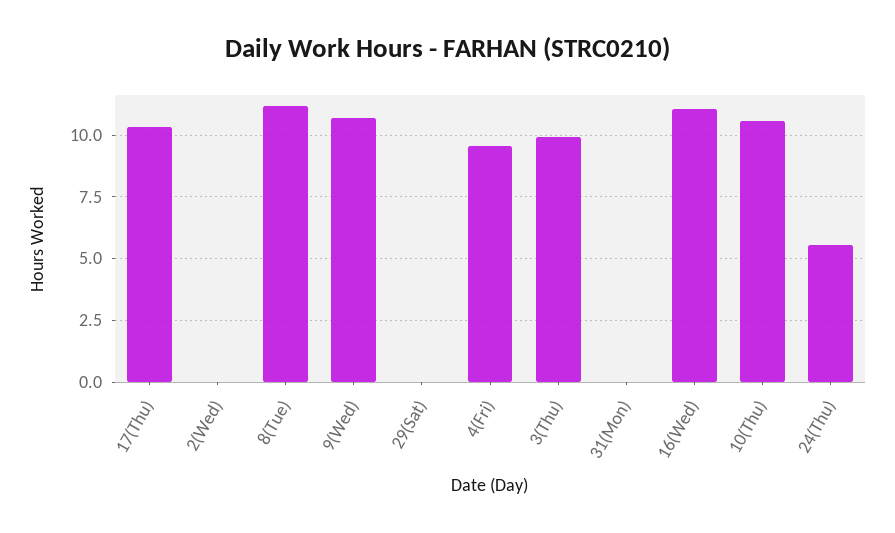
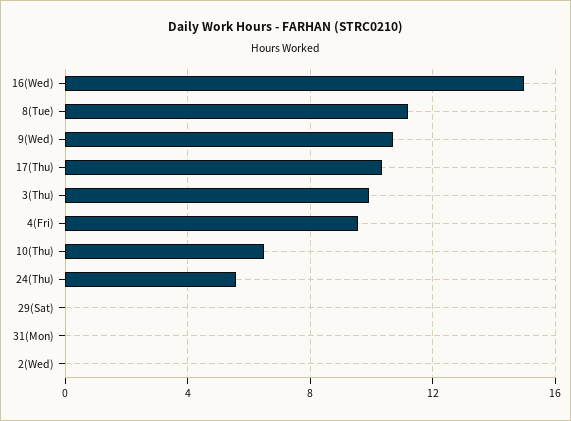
16(Wed): 11 -> 15
10(Thu): 10.5 -> 6.5

